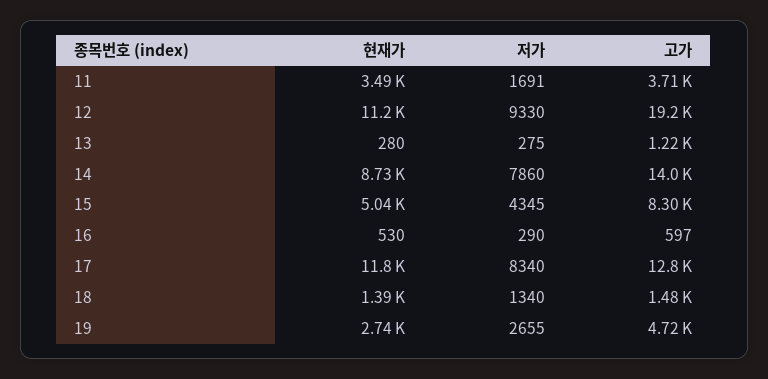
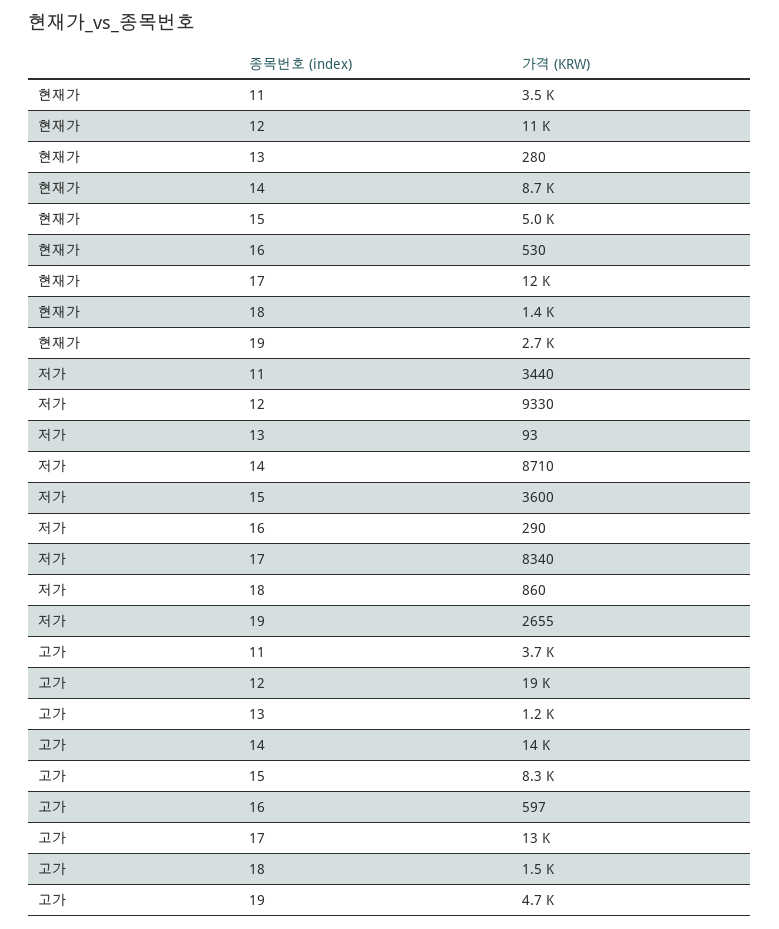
저가, 11: 1691 -> 3440
저가, 13: 275 -> 93
저가, 14: 7860 -> 8710
저가, 15: 4345 -> 3600
저가, 18: 1340 -> 860

